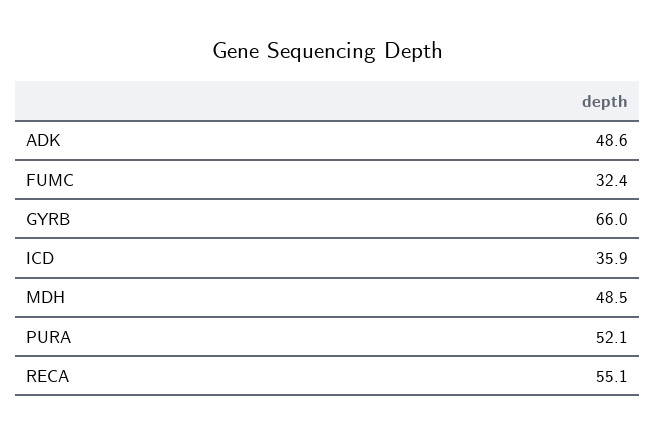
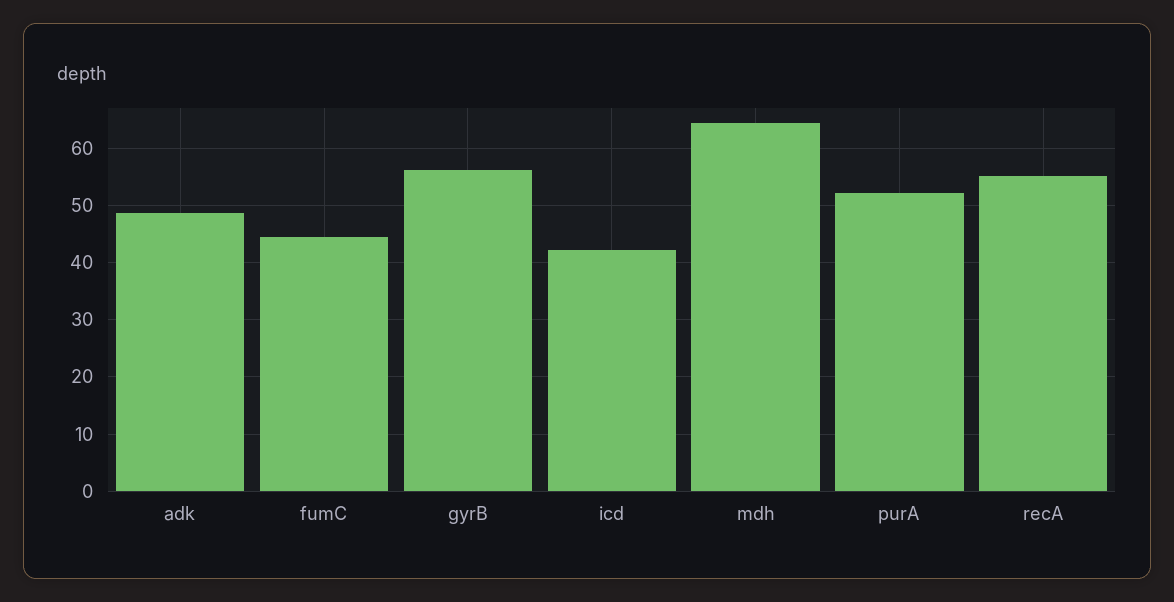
FUMC: 32.4 -> 44
GYRB: 66 -> 56
ICD: 35.9 -> 42
MDH: 48.5 -> 64

